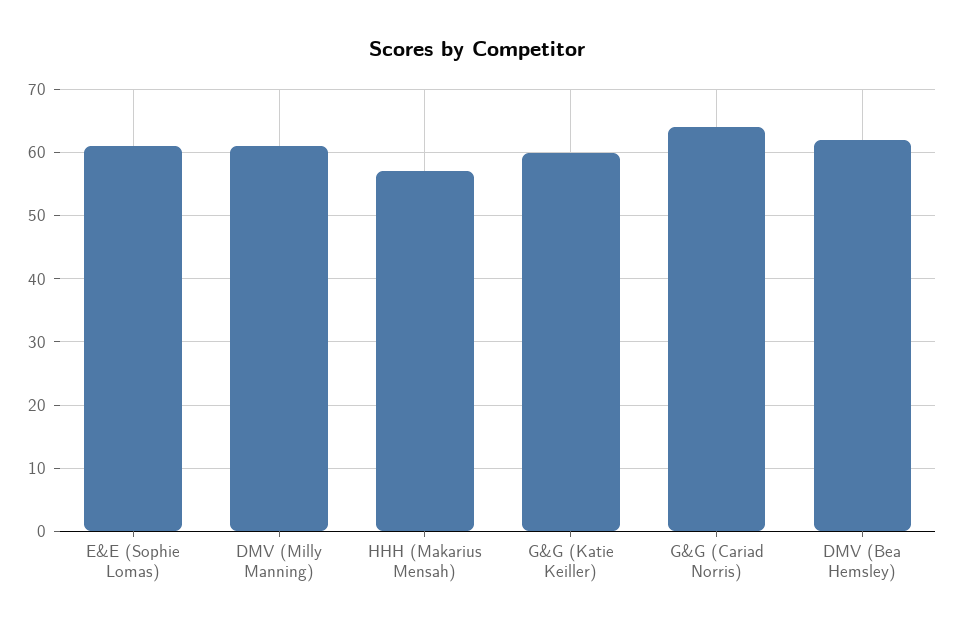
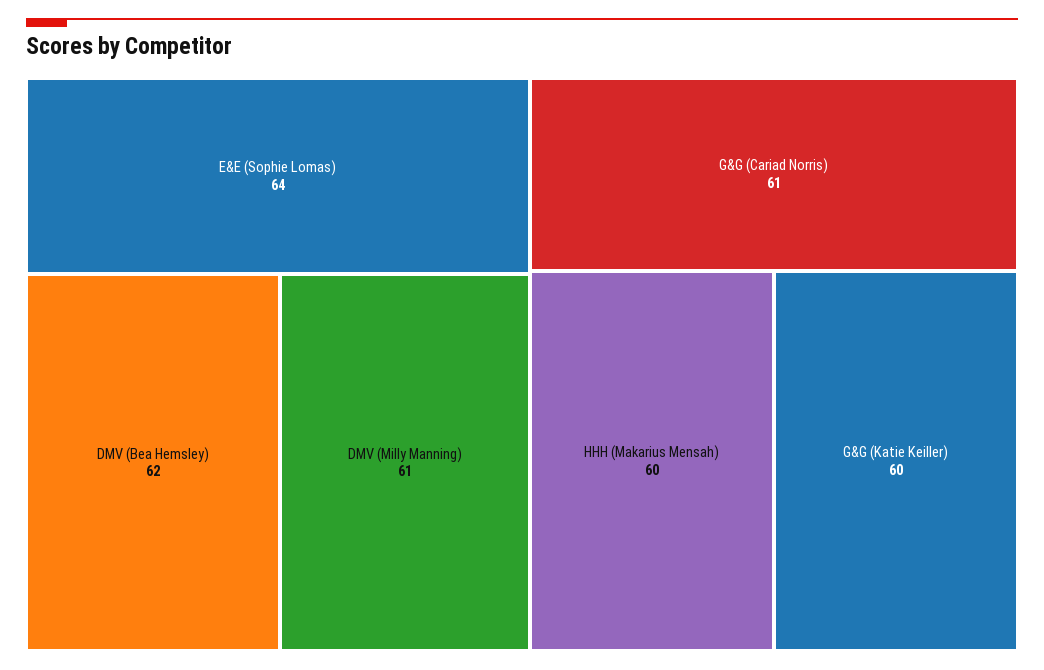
E&E (Sophie Lomas): 61 -> 64
HHH (Makarius Mensah): 57 -> 60
G&G (Cariad Norris): 64 -> 61

